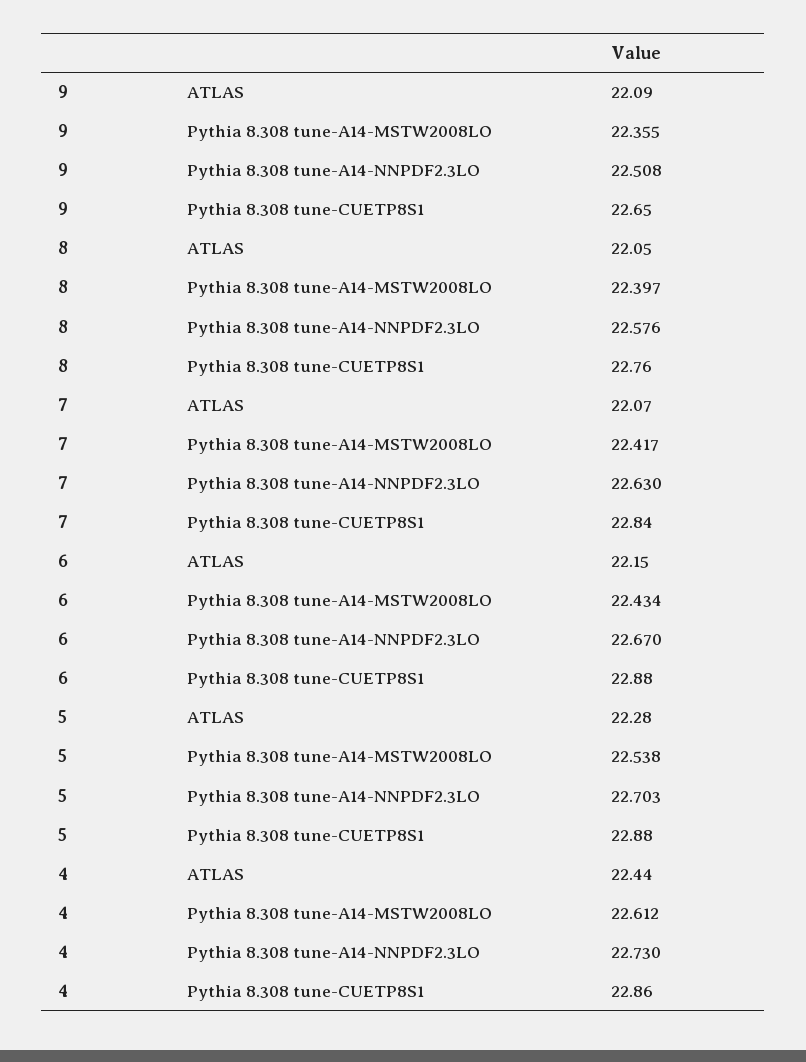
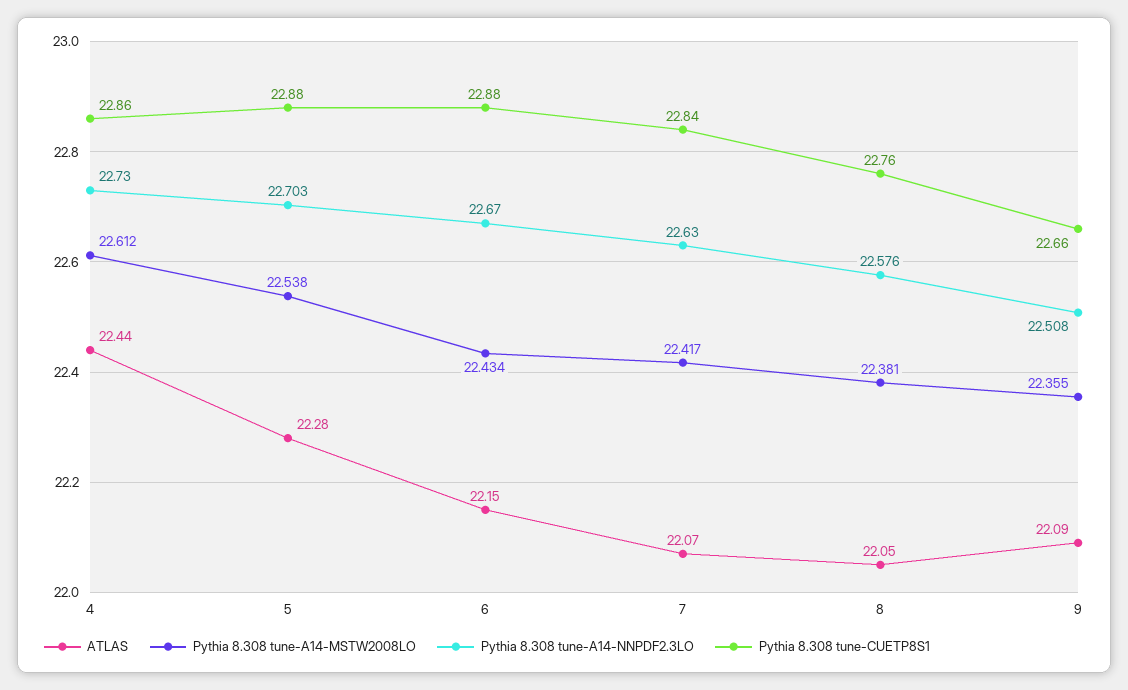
Pythia 8.308 tune-CUETP8S1, 9: 22.65 -> 22.66
Pythia 8.308 tune-A14-MSTW2008LO, 8: 22.397 -> 22.381

